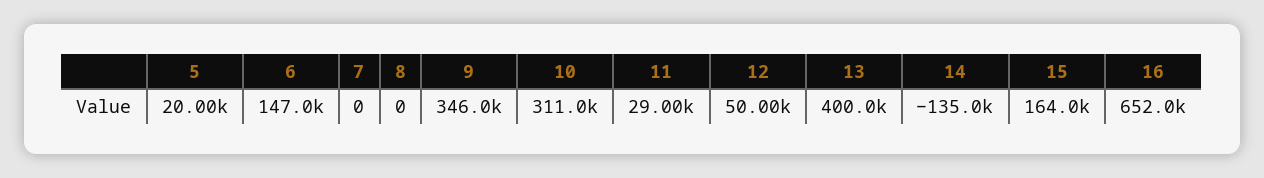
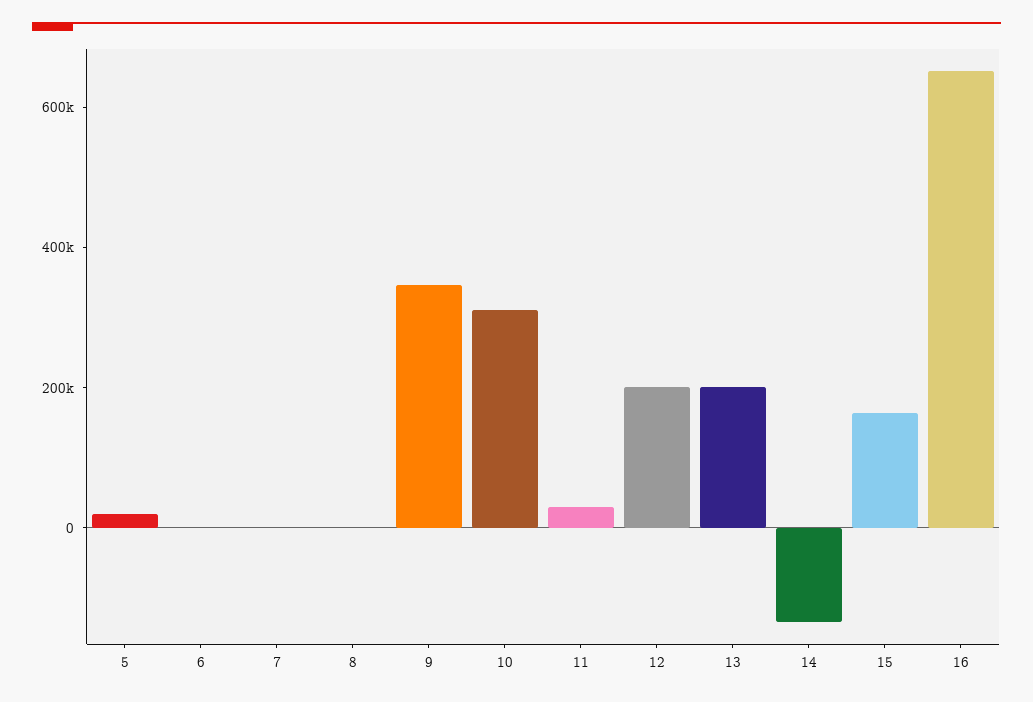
6: 147000 -> 0
12: 50000 -> 200000
13: 400000 -> 200000

